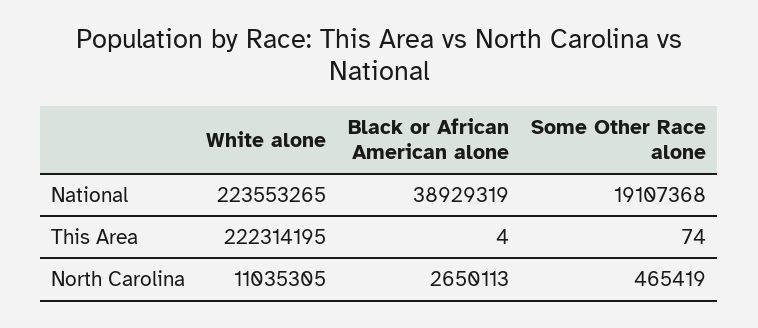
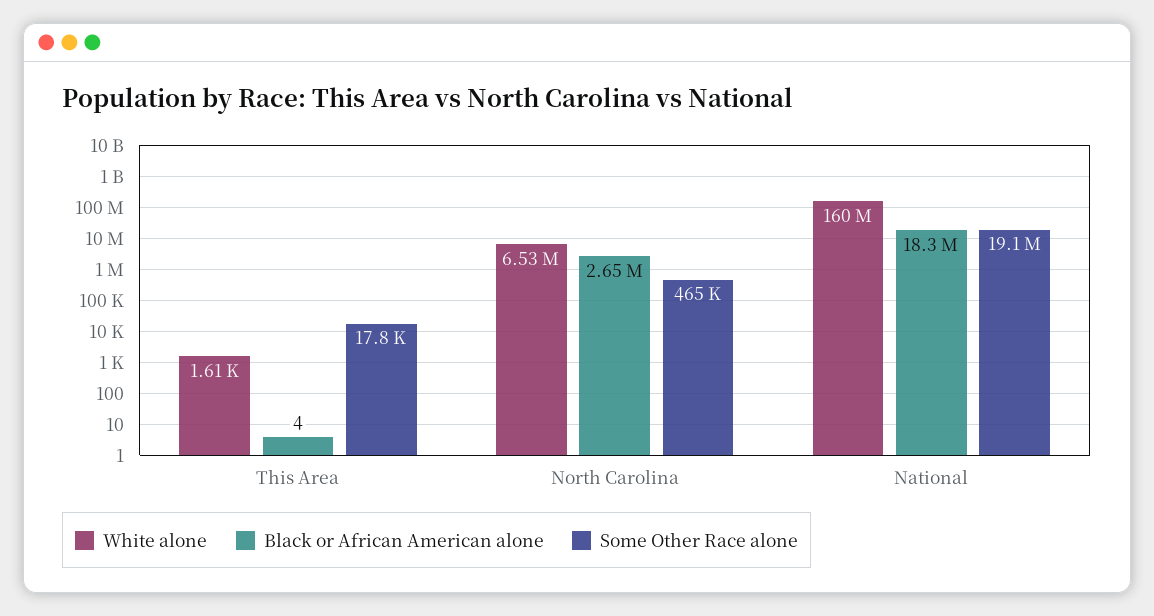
White alone, National: 223553265 -> 160000000
Black or African American alone, National: 38929319 -> 18300000
White alone, This Area: 222314195 -> 1610
Some Other Race alone, This Area: 74 -> 17800
White alone, North Carolina: 11035305 -> 6530000

